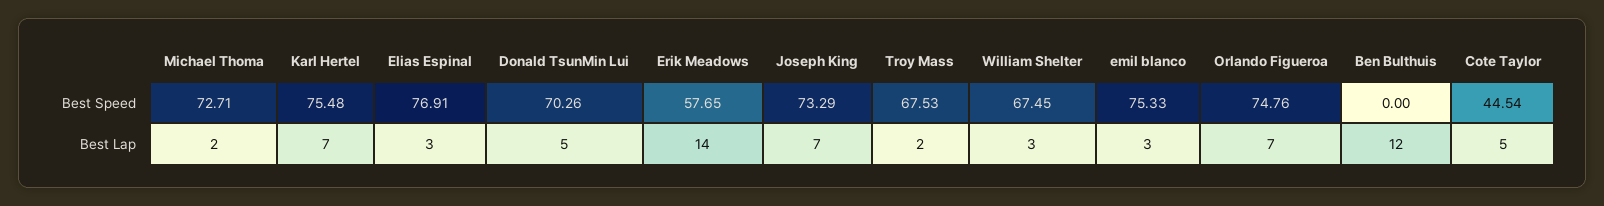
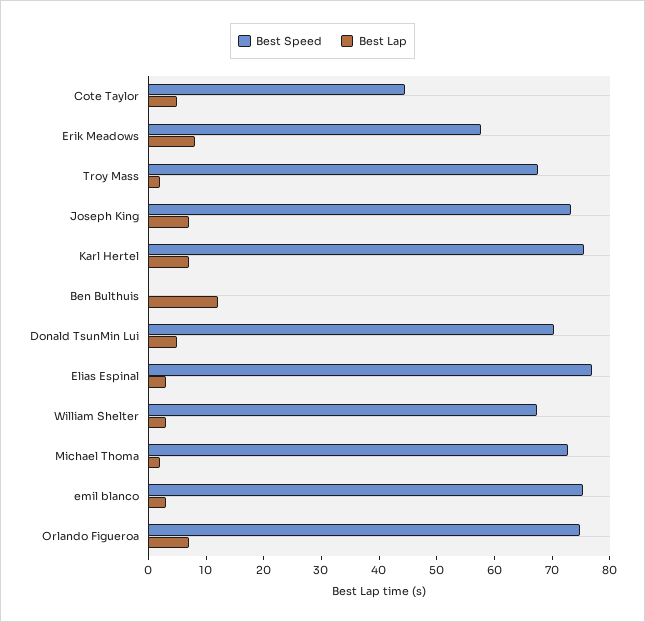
Best Lap, Erik Meadows: 14 -> 8

